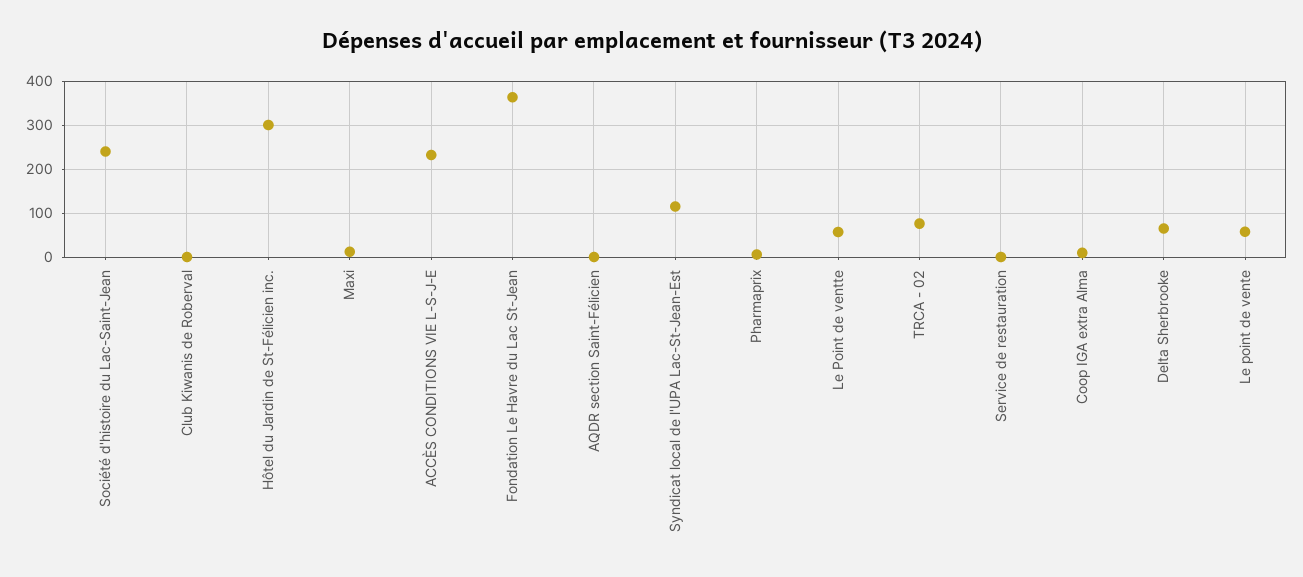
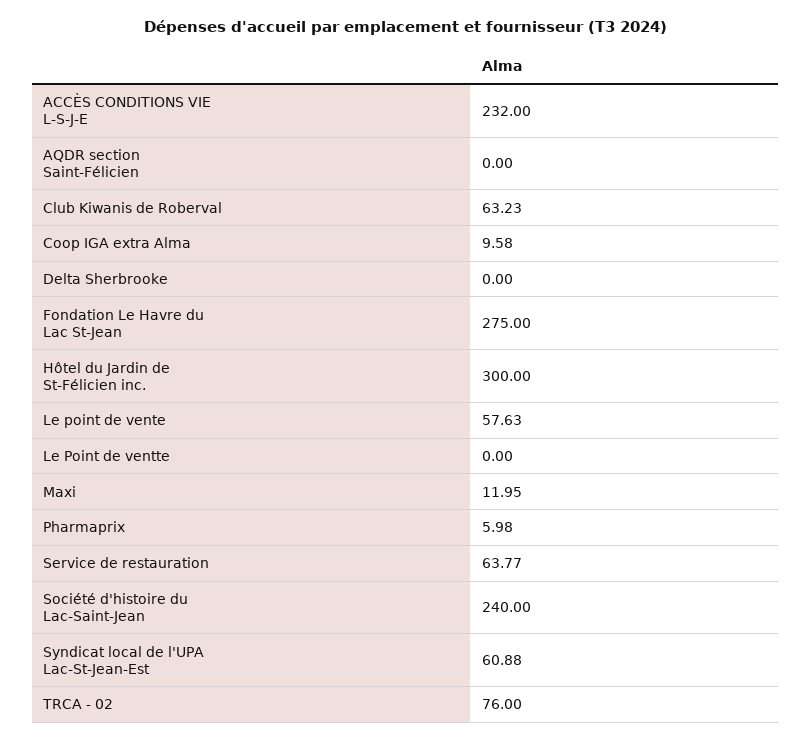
Club Kiwanis de Roberval: 0 -> 63.23
Fondation Le Havre du Lac St-Jean: 360 -> 275
Syndicat local de l'UPA Lac-St-Jean-Est: 120 -> 60.88
Le Point de ventte: 60 -> 0
Service de restauration: 0 -> 63.77
Delta Sherbrooke: 60 -> 0

